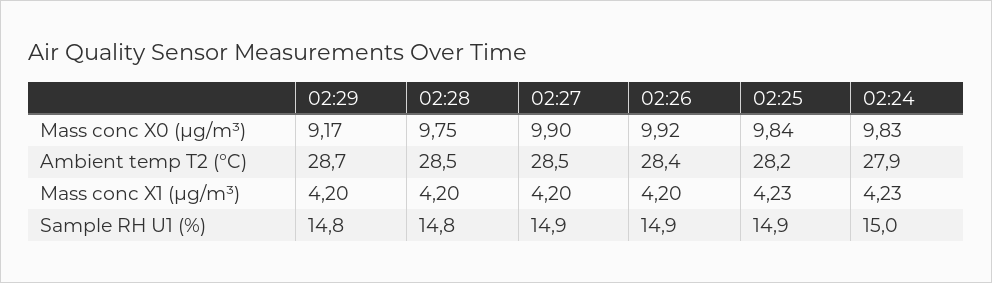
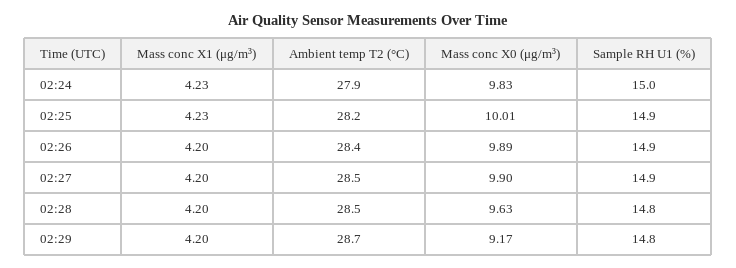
02:28, Mass conc X0 (μg/m³): 9.75 -> 9.63
02:26, Mass conc X0 (μg/m³): 9.92 -> 9.89
02:25, Mass conc X0 (μg/m³): 9.84 -> 10.01

